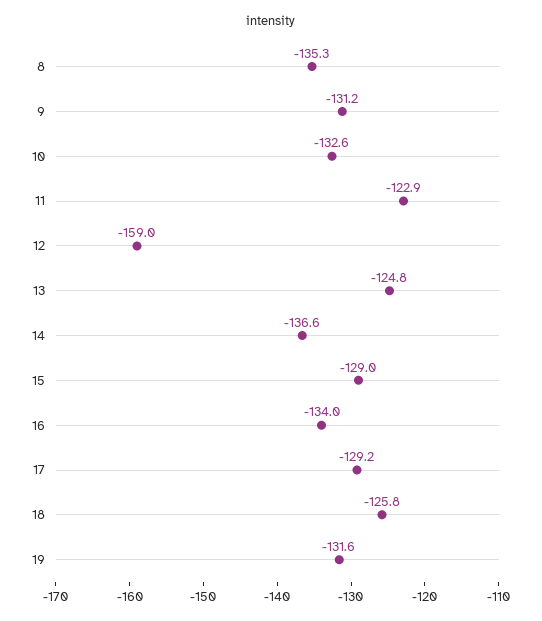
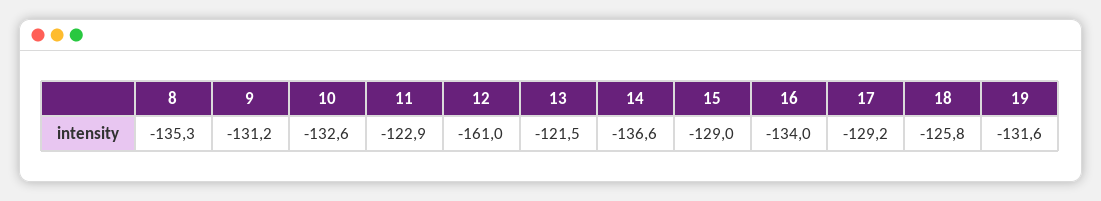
12: -159 -> -161
13: -124.8 -> -121.5

